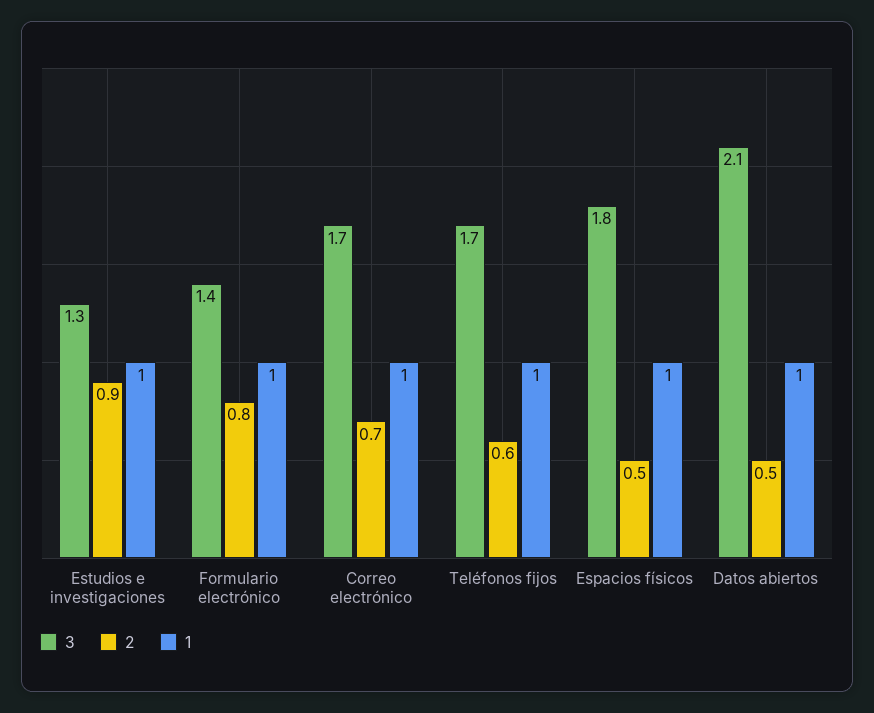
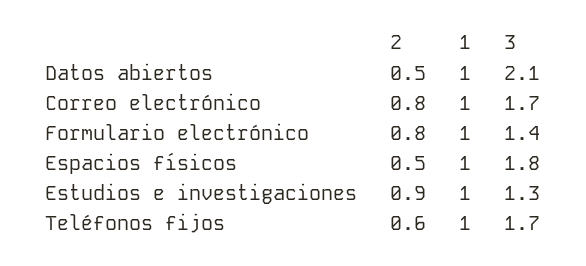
2, Correo electrónico: 0.7 -> 0.8

